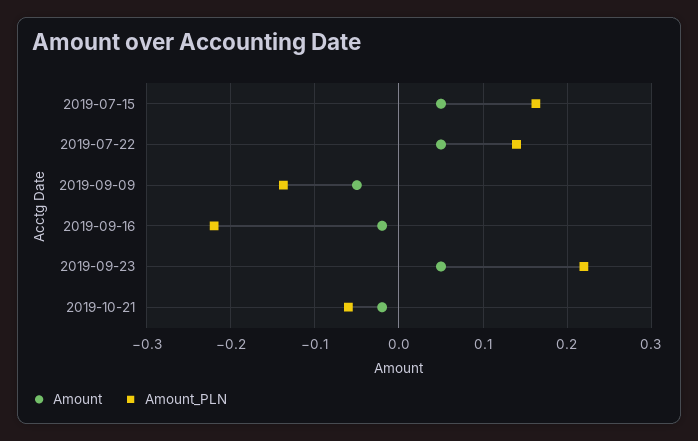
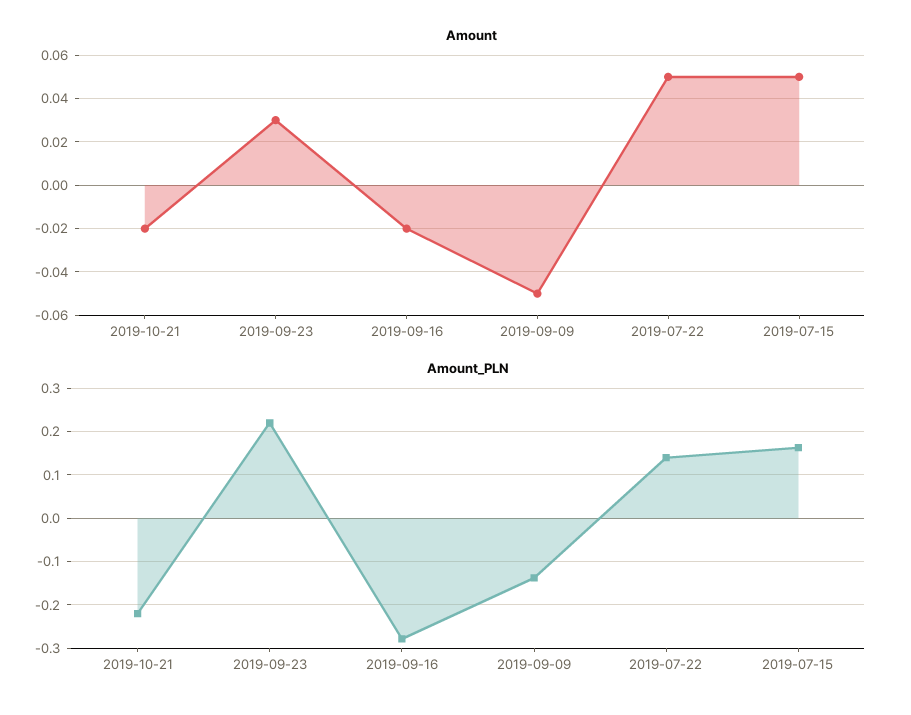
Amount_PLN, 2019-09-16: -0.22 -> -0.28
Amount, 2019-09-23: 0.05 -> 0.03
Amount_PLN, 2019-10-21: -0.06 -> -0.22

